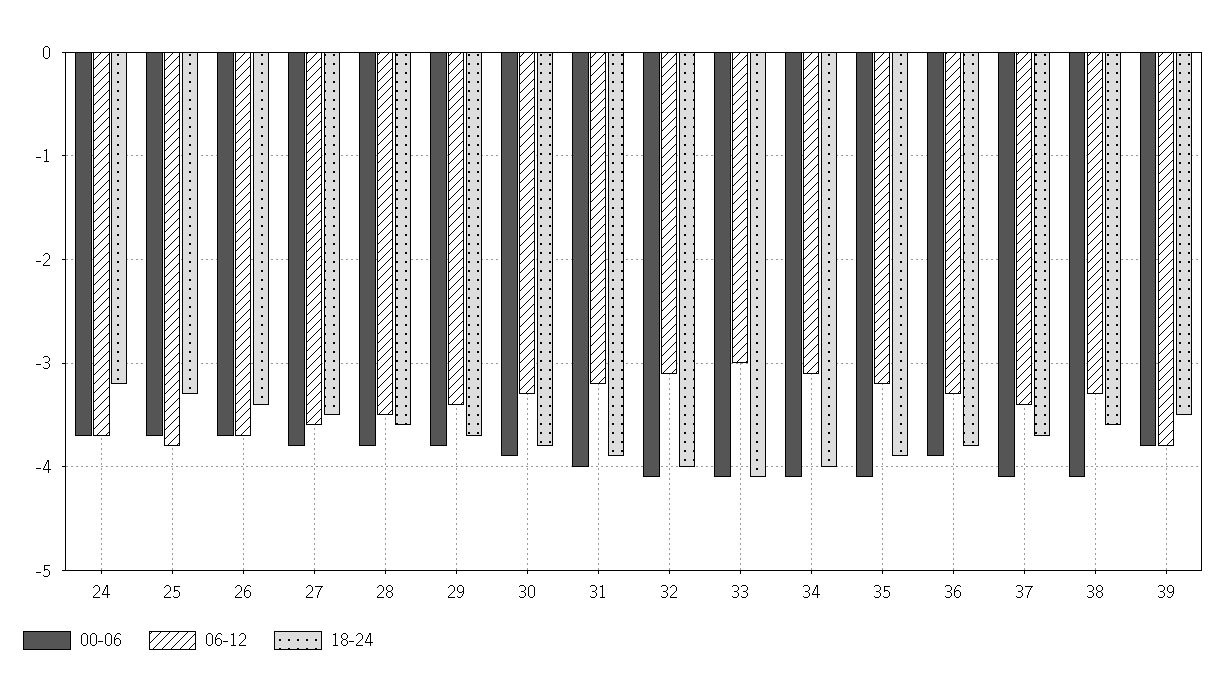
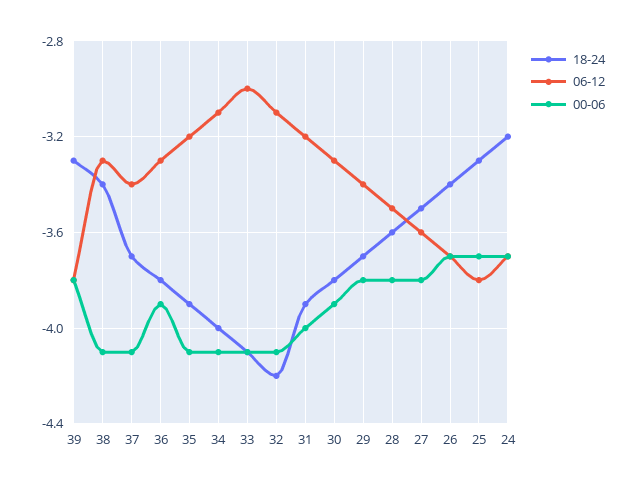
18-24, 32: -4 -> -4.2
18-24, 38: -3.6 -> -3.4
18-24, 39: -3.5 -> -3.3

